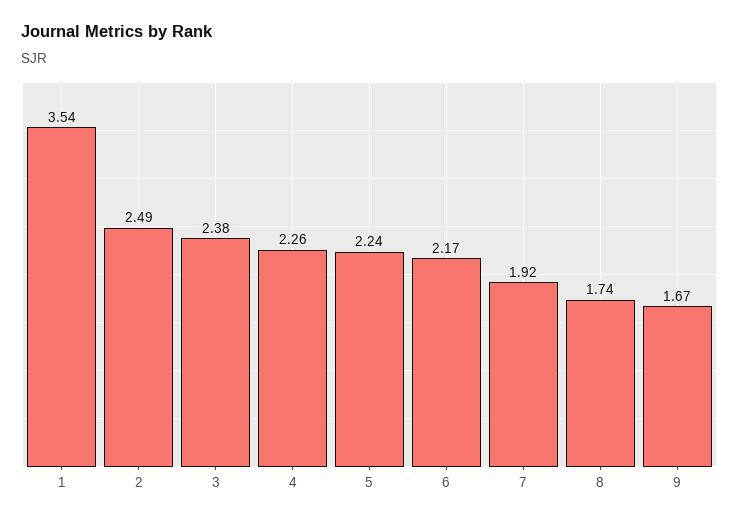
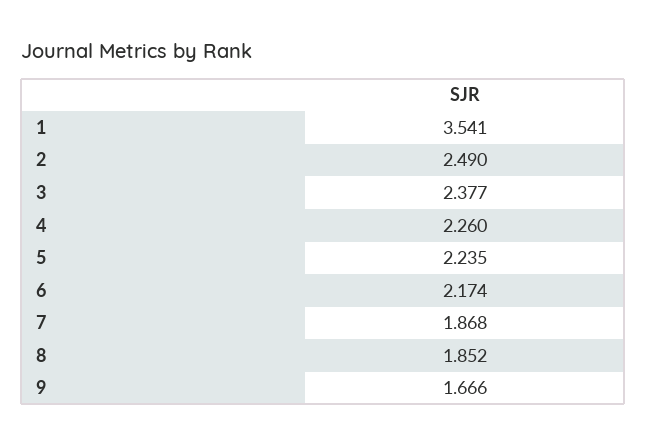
7: 1.92 -> 1.868
8: 1.74 -> 1.852

